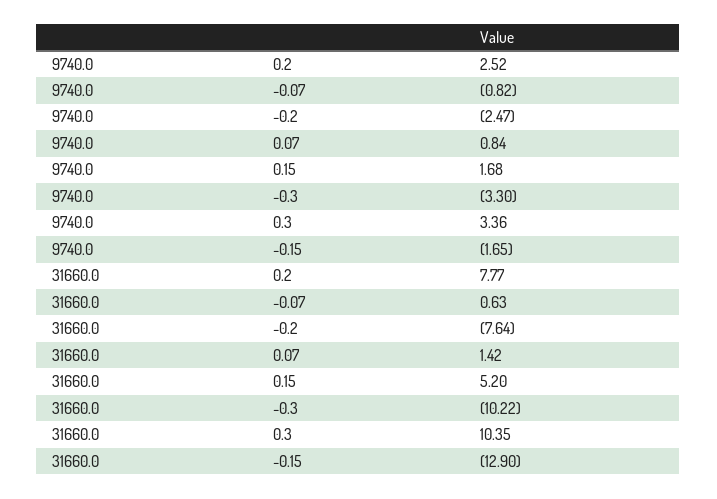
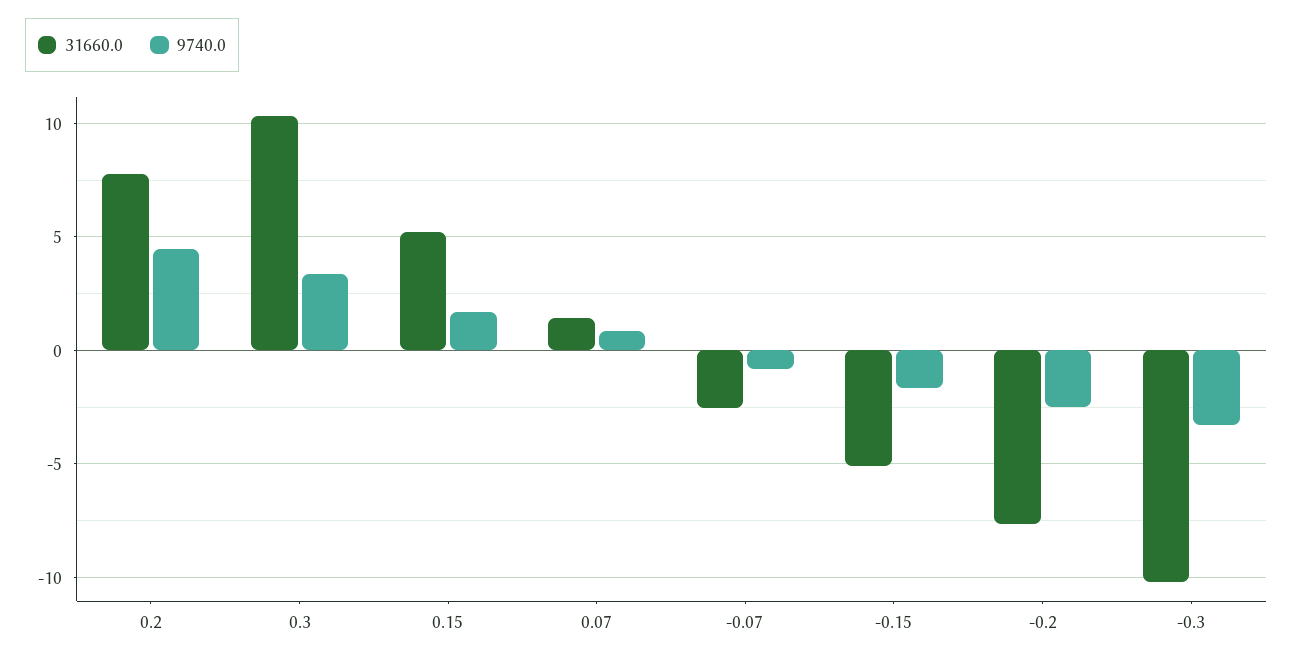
9740.0, 0.2: 2.52 -> 4.5
31660.0, -0.07: 0.63 -> -2.5
31660.0, -0.15: -12.9 -> -5

